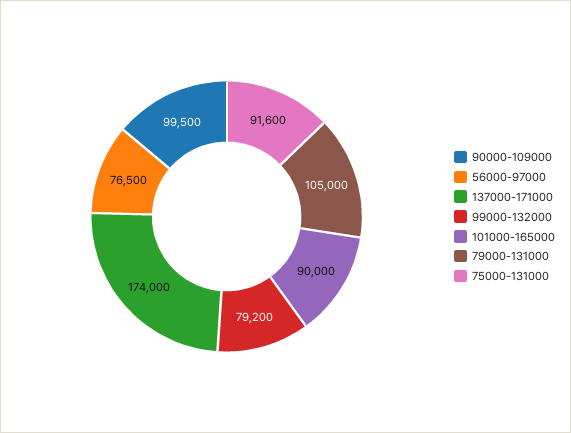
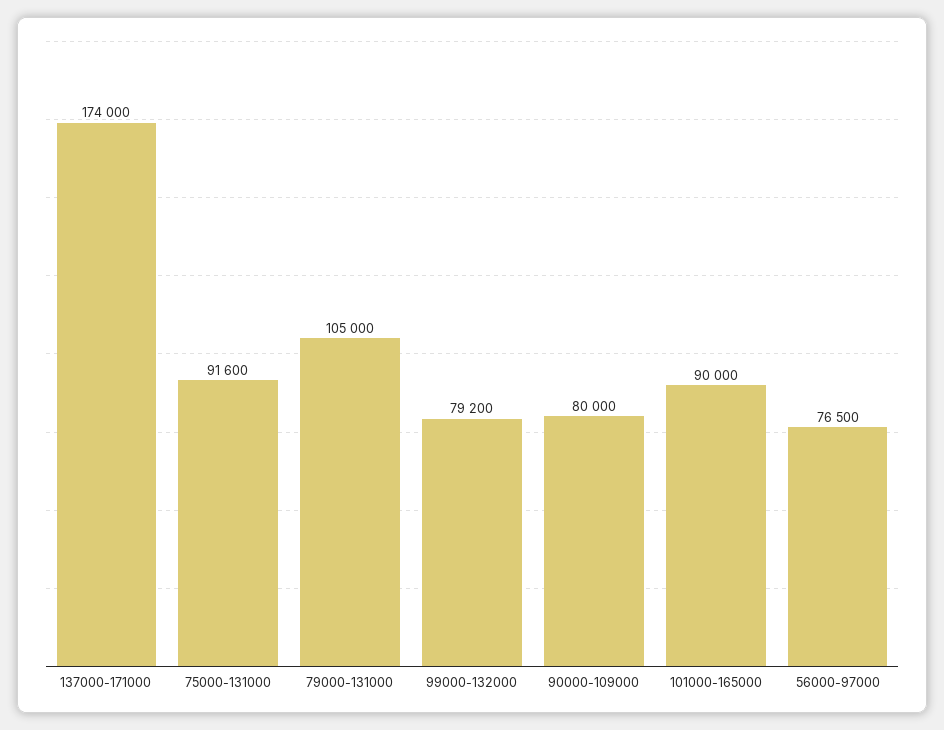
90000-109000: 99500 -> 80000

